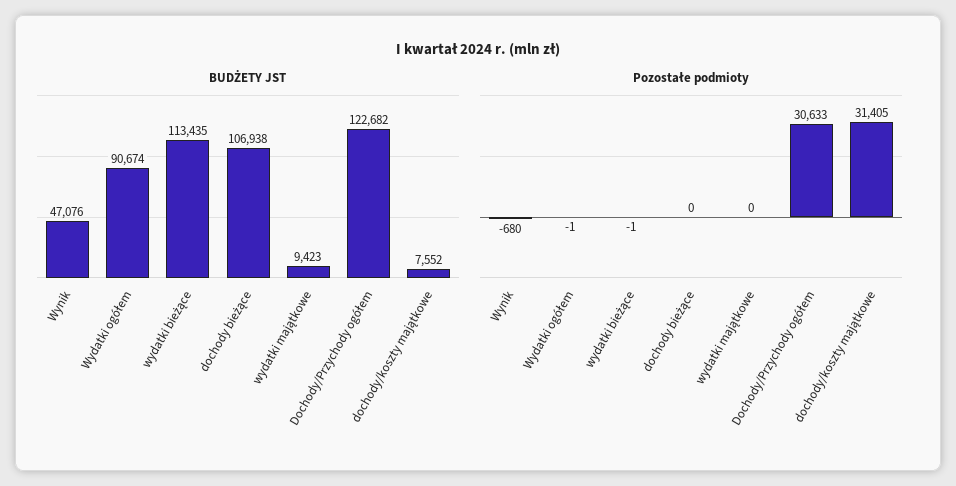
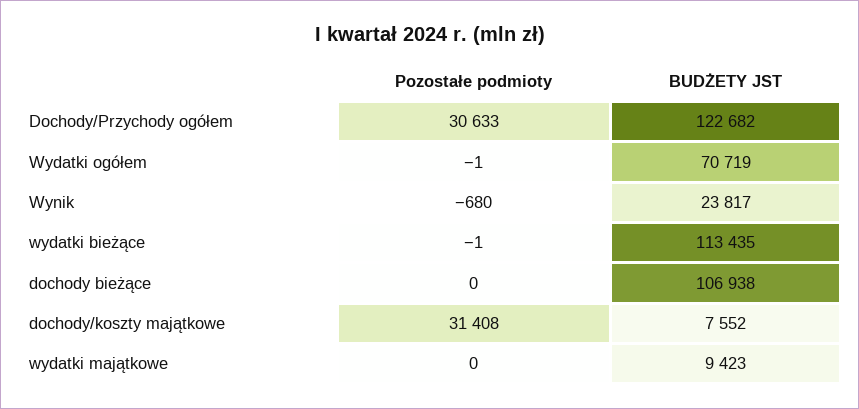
BUDŻETY JST, Wynik: 47076 -> 23817
BUDŻETY JST, Wydatki ogółem: 90674 -> 70719
Pozostałe podmioty, dochody/koszty majątkowe: 31405 -> 31408

